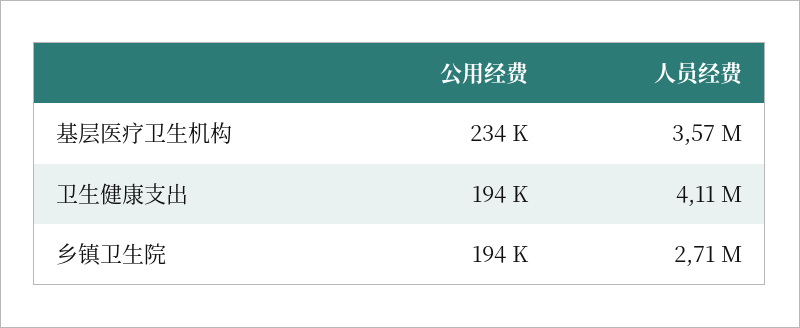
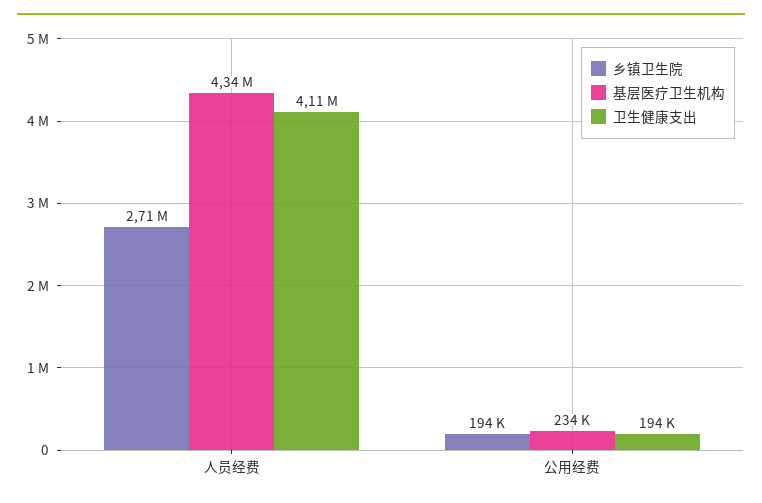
基层医疗卫生机构, 人员经费: 3570000 -> 4340000

